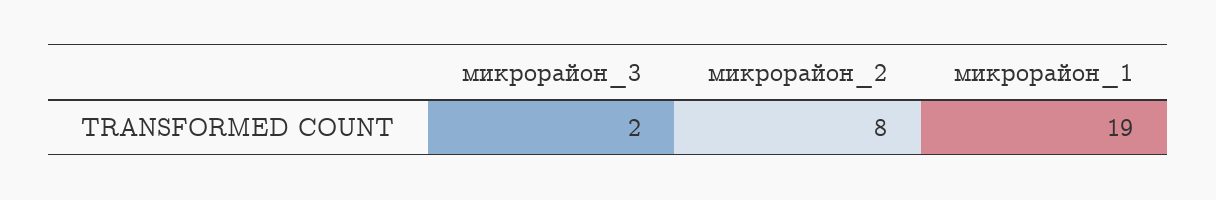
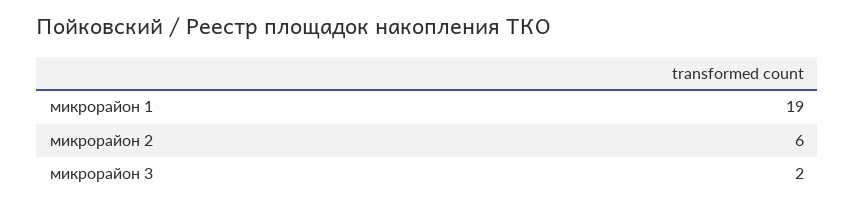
микрорайон_2: 8 -> 6

